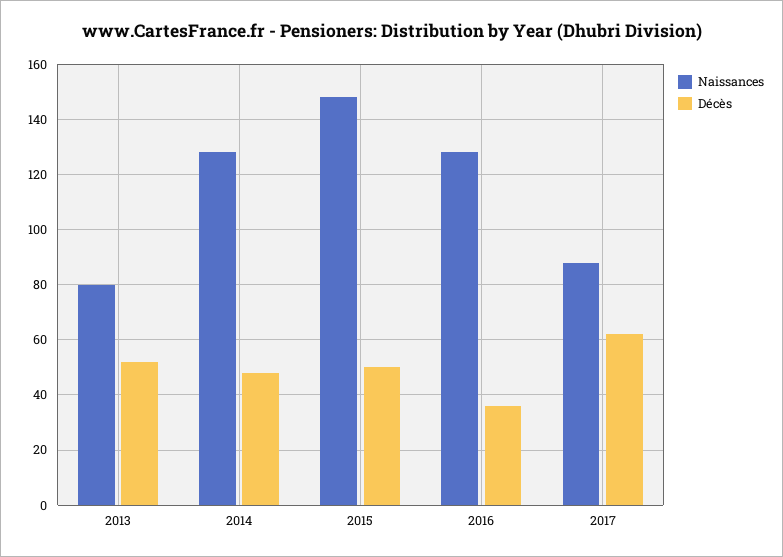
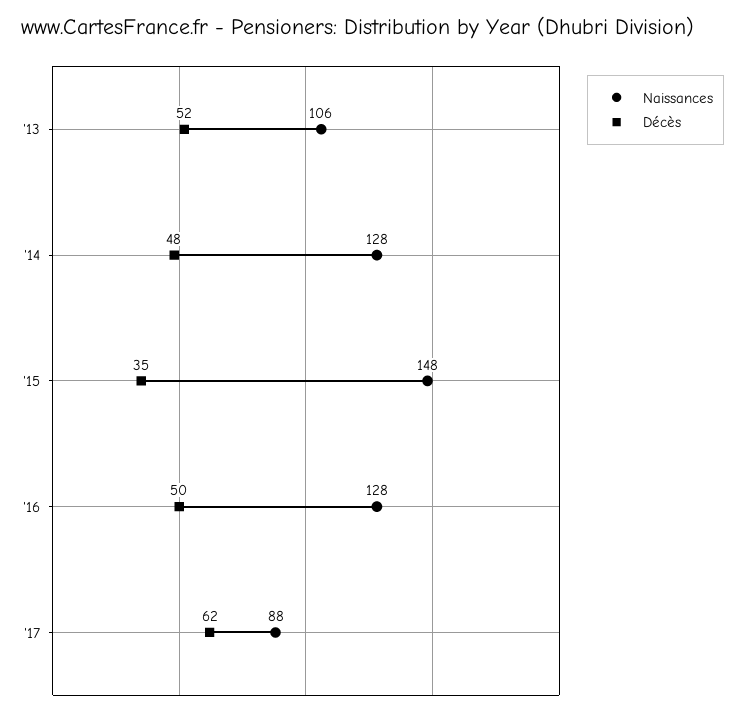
Naissances, 2013: 80 -> 106
Décès, 2015: 50 -> 35
Décès, 2016: 35 -> 50

